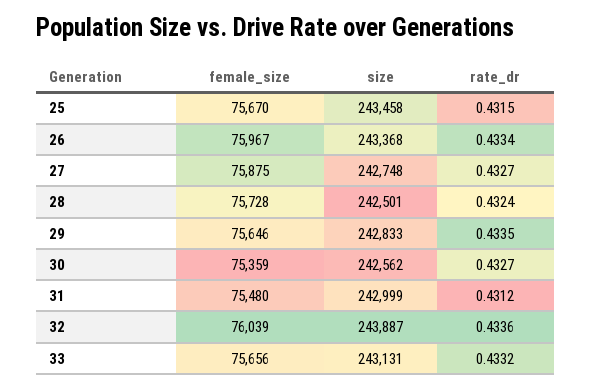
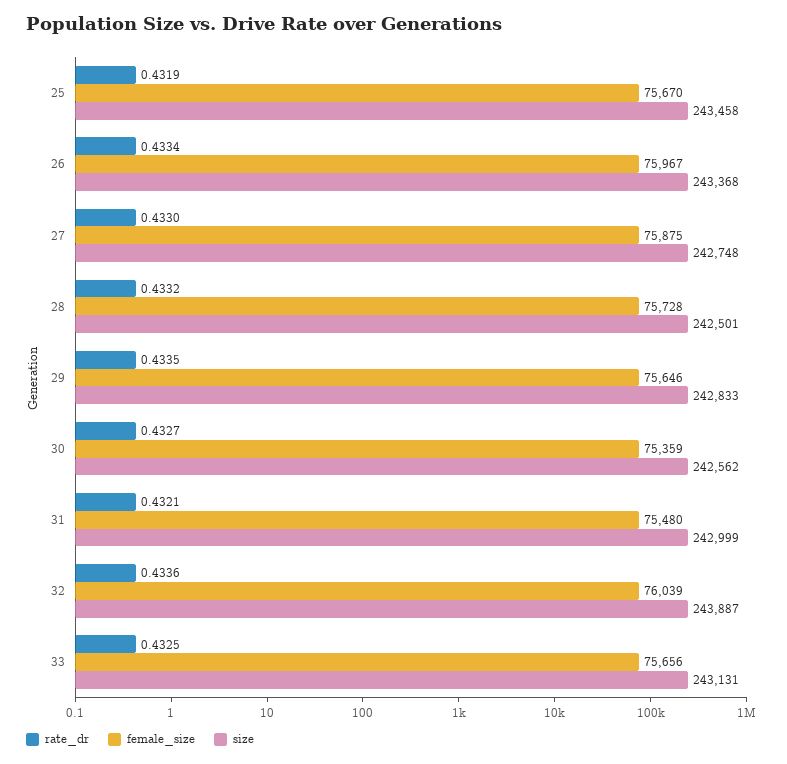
rate_dr, 25: 0.4315 -> 0.4319
rate_dr, 27: 0.4327 -> 0.433
rate_dr, 28: 0.4324 -> 0.4332
rate_dr, 31: 0.4312 -> 0.4321
rate_dr, 33: 0.4332 -> 0.4325

